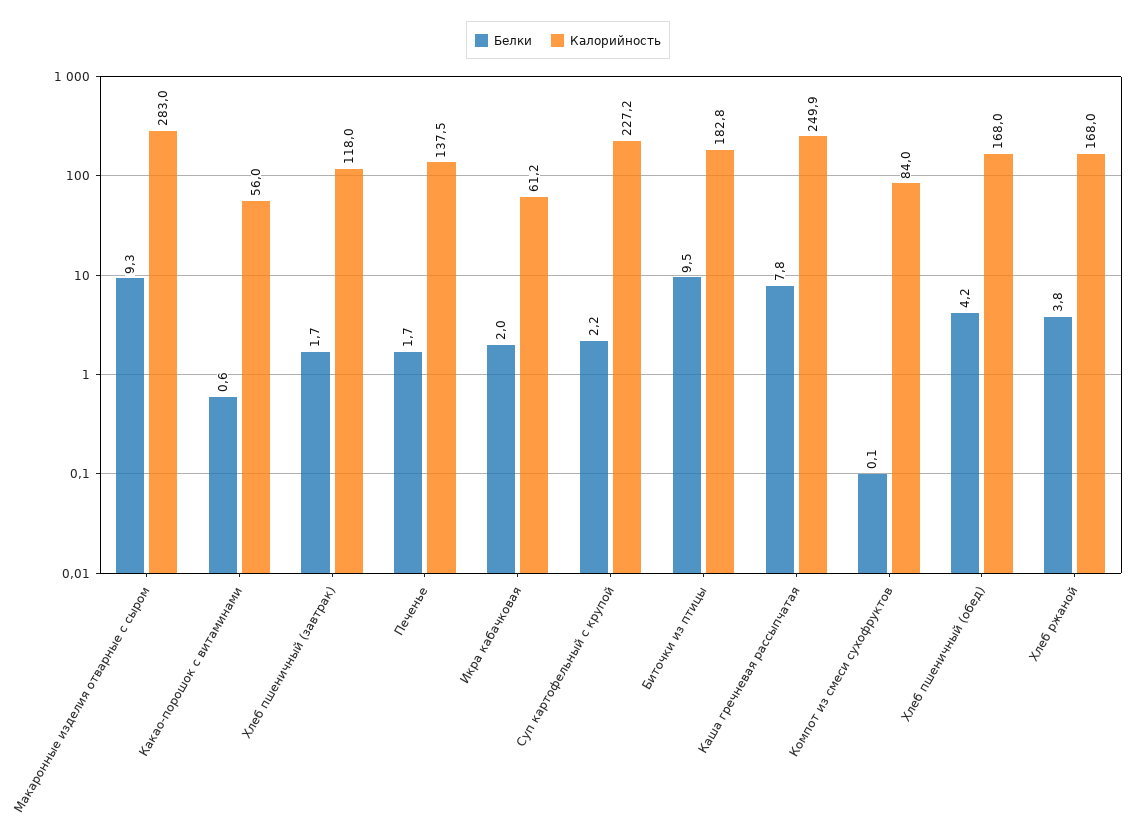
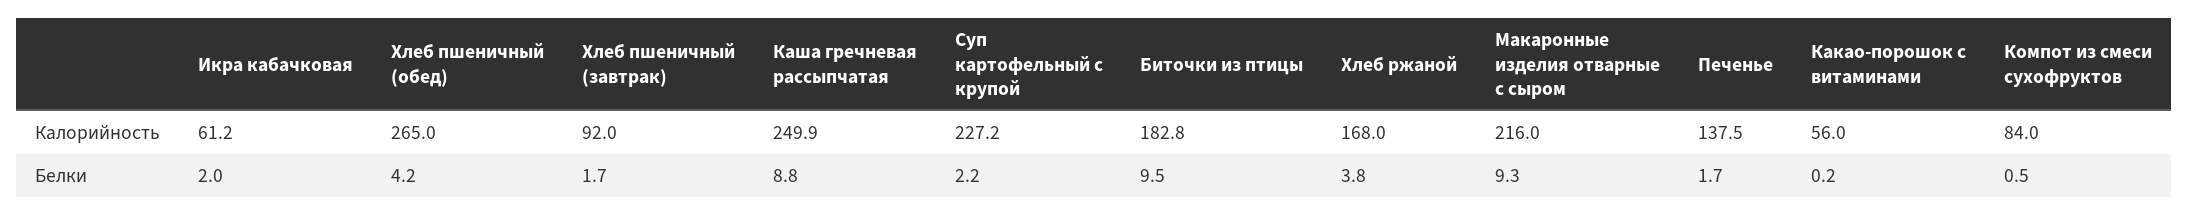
Калорийность, Макаронные изделия отварные с сыром: 283 -> 216
Белки, Какао-порошок с витаминами: 0.6 -> 0.2
Калорийность, Хлеб пшеничный (завтрак): 118 -> 92
Белки, Каша гречневая рассыпчатая: 7.8 -> 8.8
Белки, Компот из смеси сухофруктов: 0.1 -> 0.5
Калорийность, Хлеб пшеничный (обед): 168 -> 265

